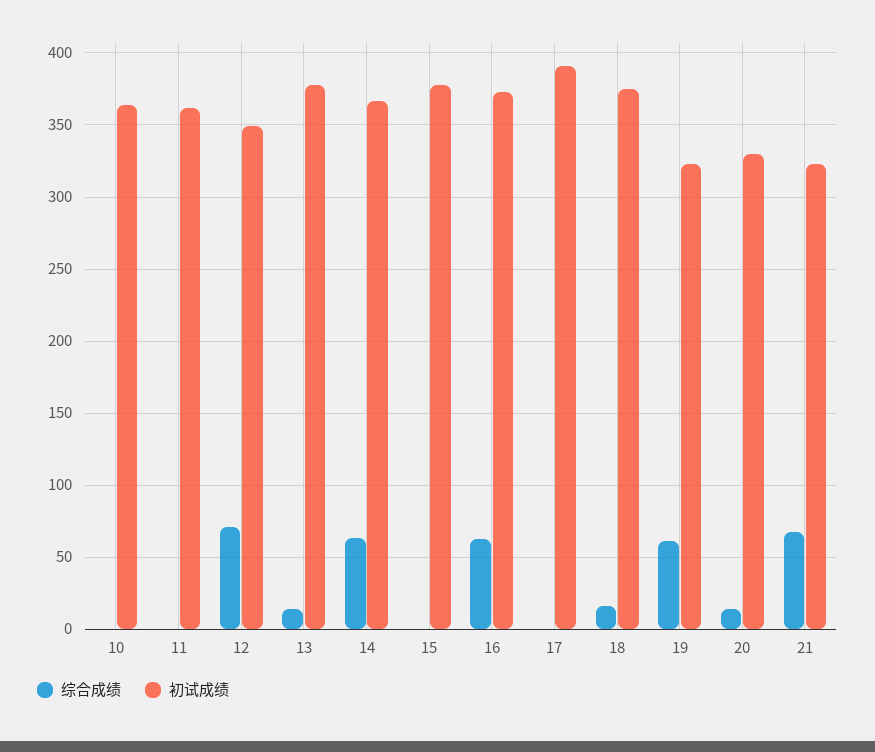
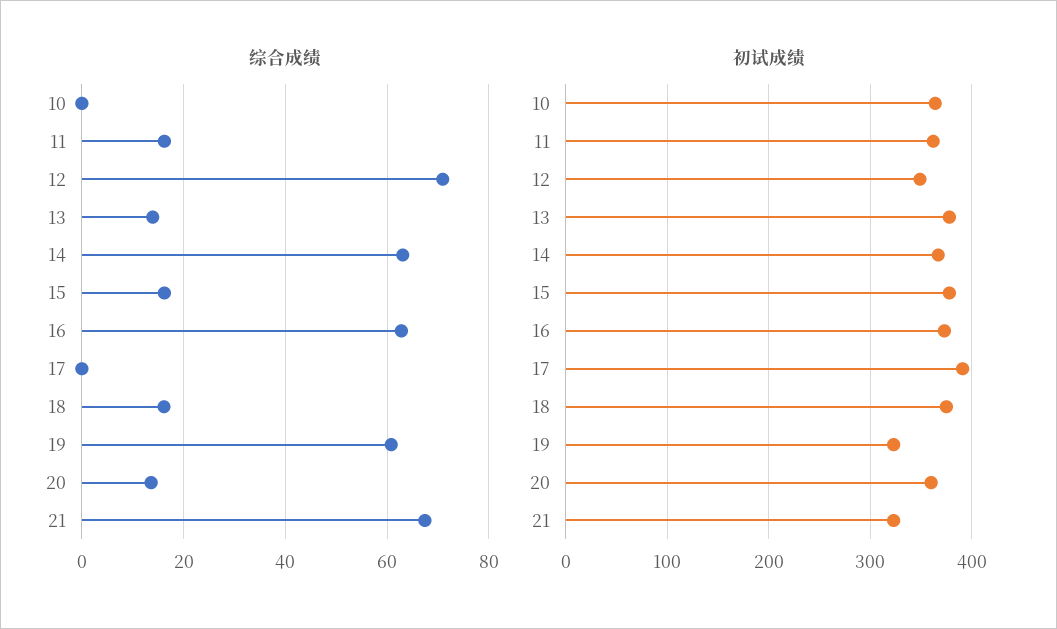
综合成绩, 11: 0 -> 16
综合成绩, 15: 0 -> 16
初试成绩, 20: 330 -> 360

